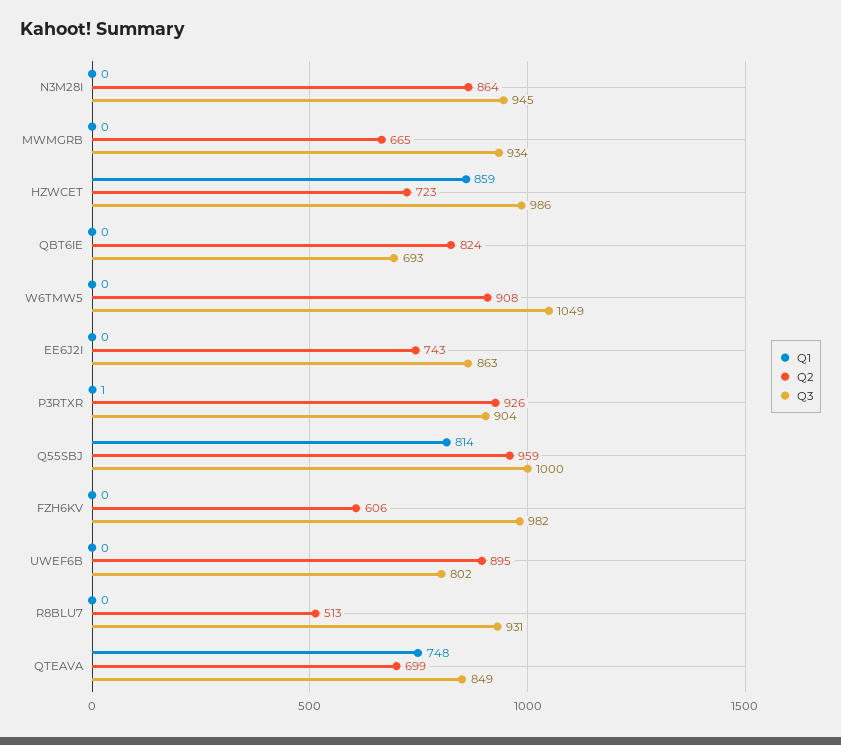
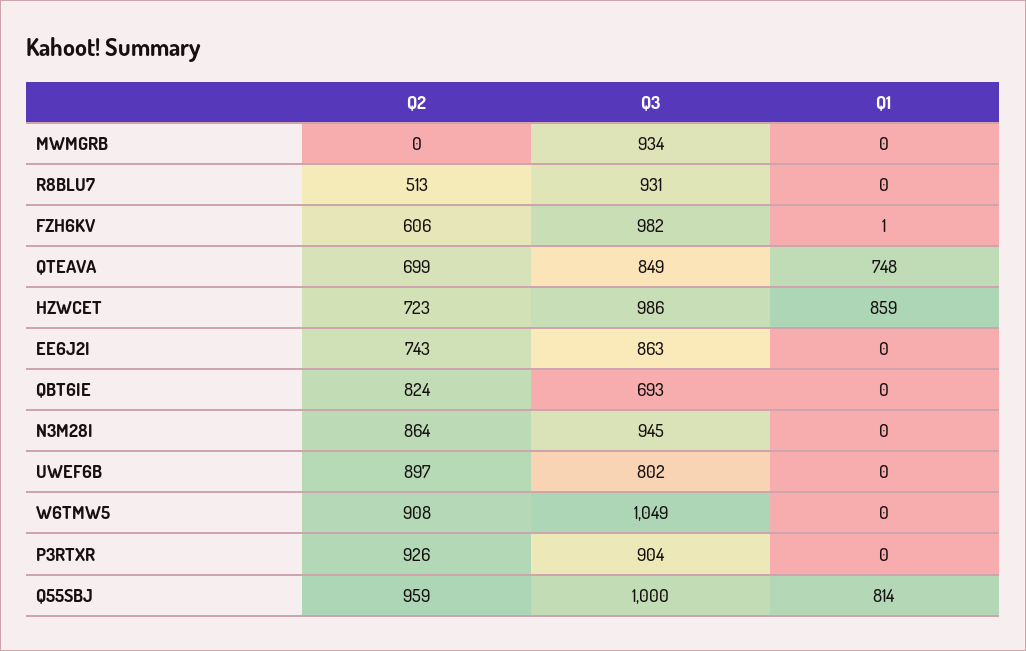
Q2, MWMGRB: 665 -> 0
Q1, P3RTXR: 1 -> 0
Q1, FZH6KV: 0 -> 1
Q2, UWEF6B: 895 -> 897

